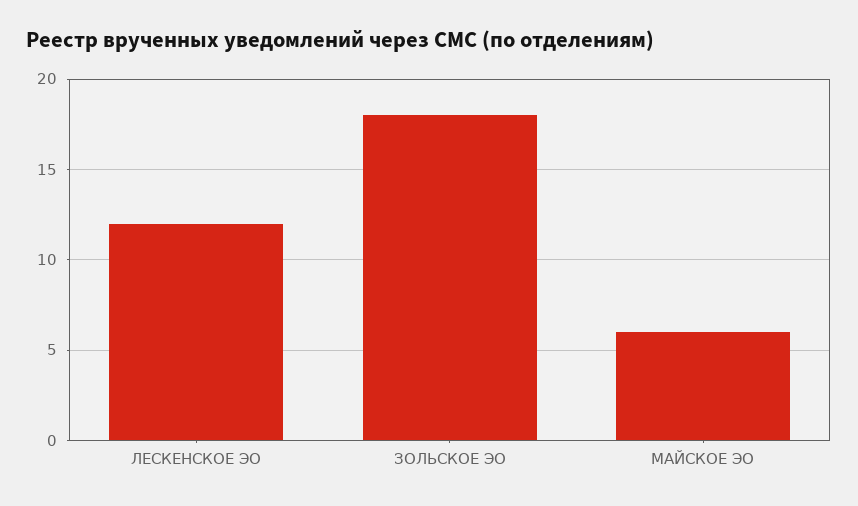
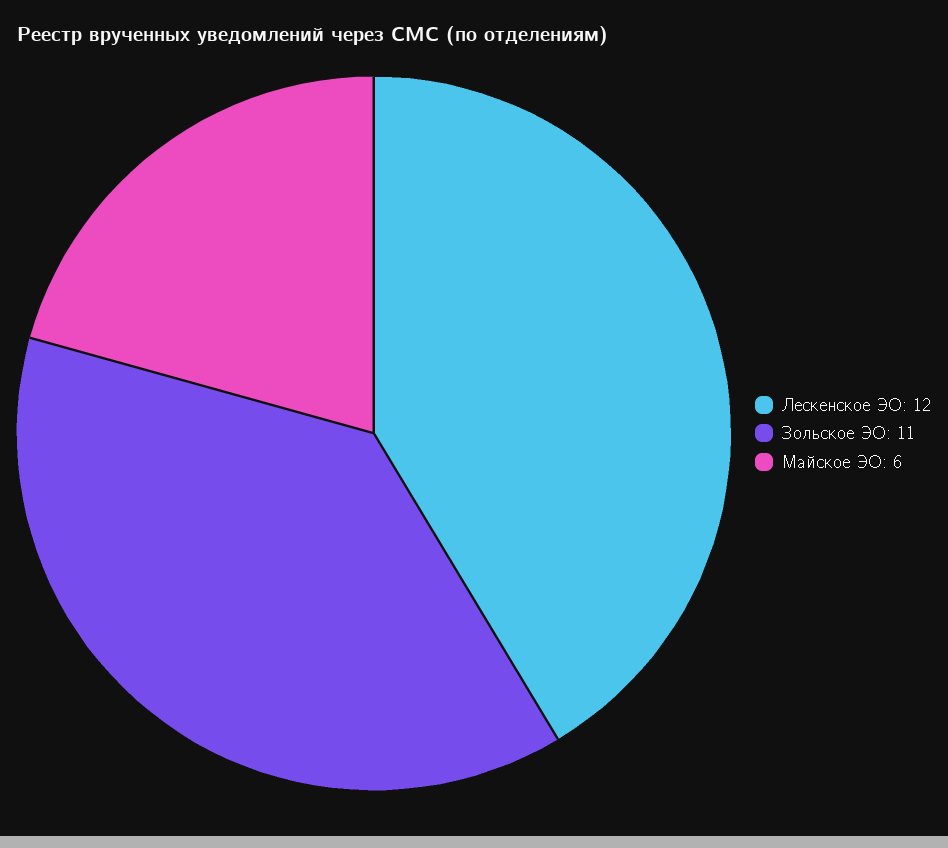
ЗОЛЬСКОЕ ЭО: 18 -> 11

